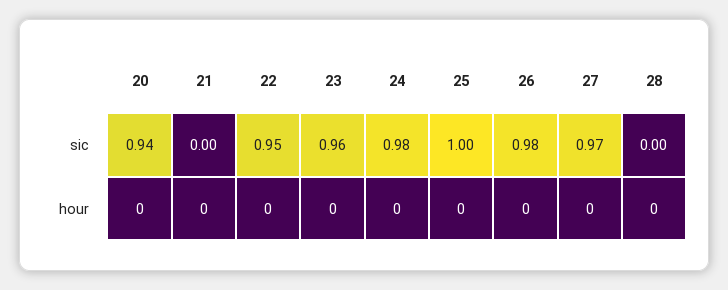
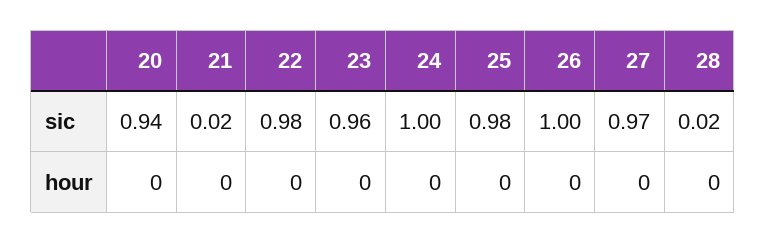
21, sic: 0 -> 0.02
22, sic: 0.95 -> 0.98
24, sic: 0.98 -> 1
25, sic: 1 -> 0.98
26, sic: 0.98 -> 1
28, sic: 0 -> 0.02

